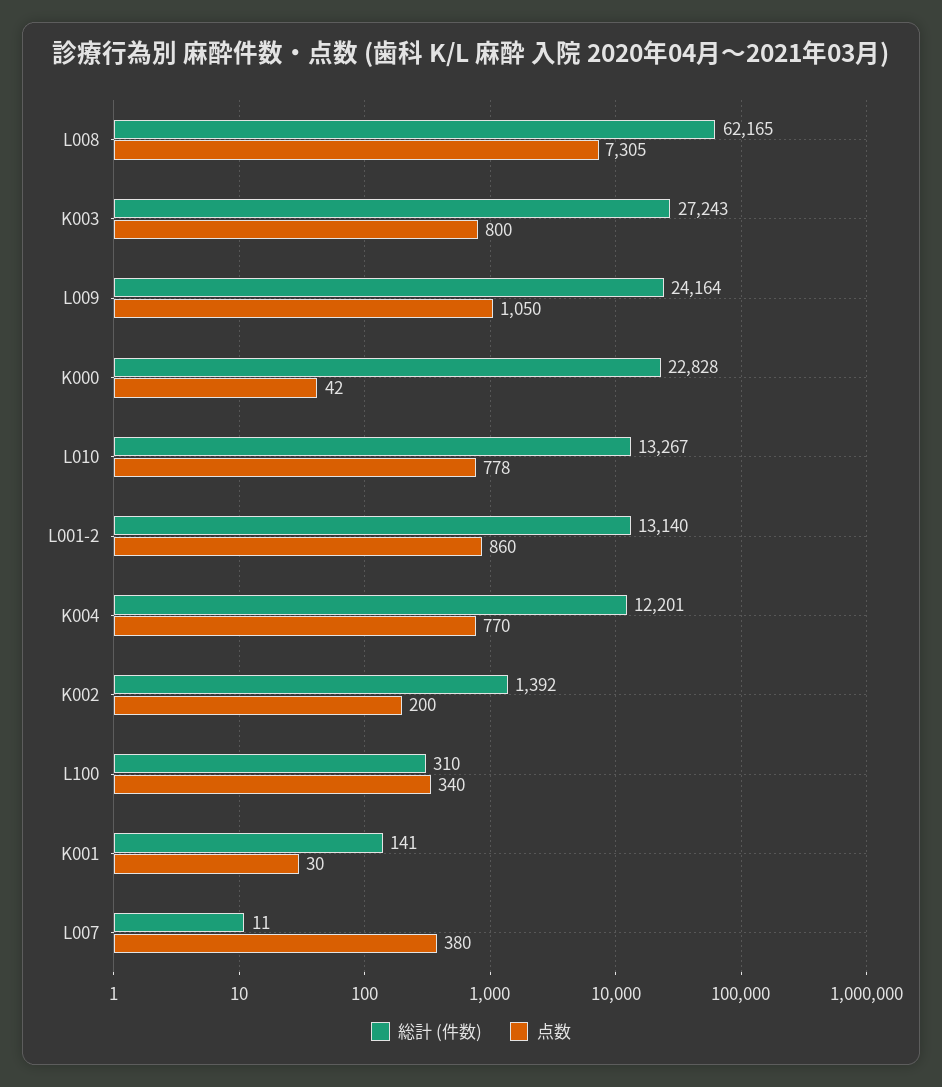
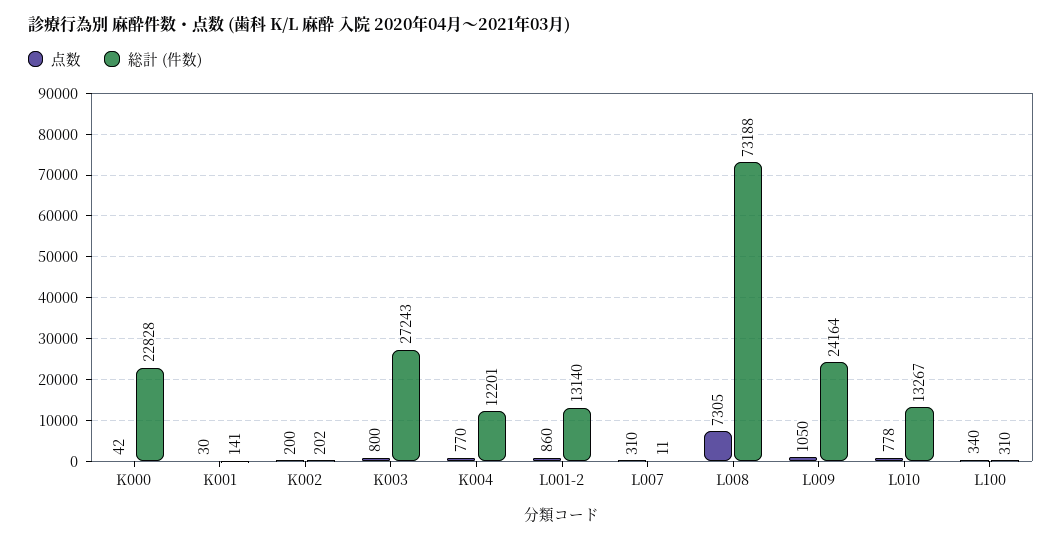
総計 (件数), L008: 62165 -> 73188
総計 (件数), K002: 1392 -> 202
点数, L007: 380 -> 310

